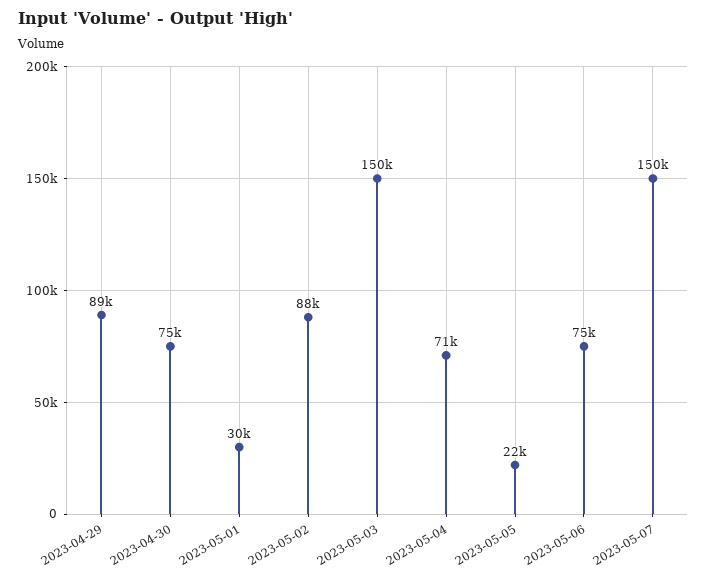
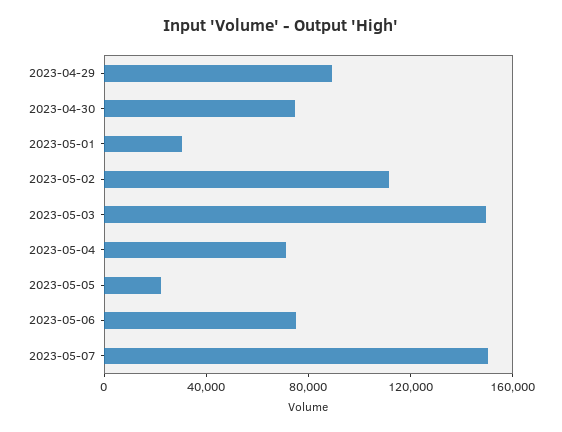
2023-05-02: 88000 -> 110000

